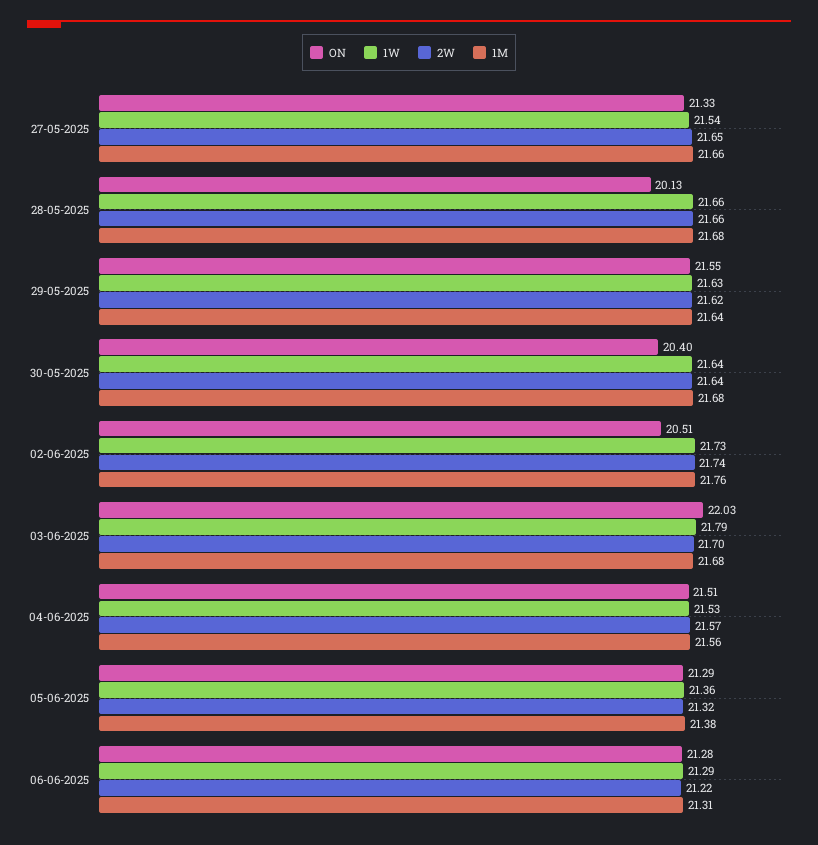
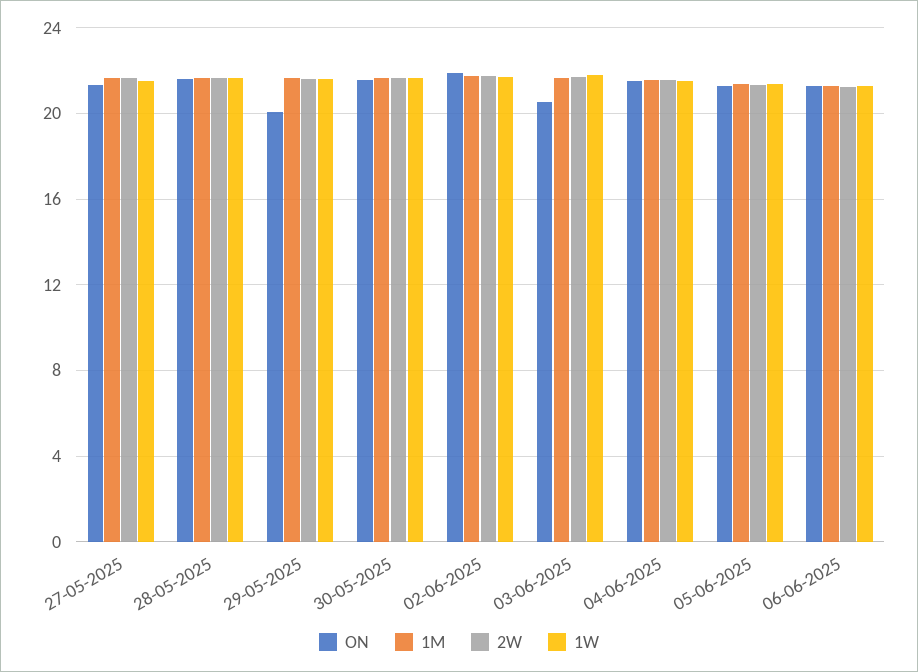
ON, 28-05-2025: 20.13 -> 21.5
ON, 29-05-2025: 21.55 -> 20
ON, 30-05-2025: 20.4 -> 21.5
ON, 02-06-2025: 20.51 -> 22
ON, 03-06-2025: 22.03 -> 20.5

